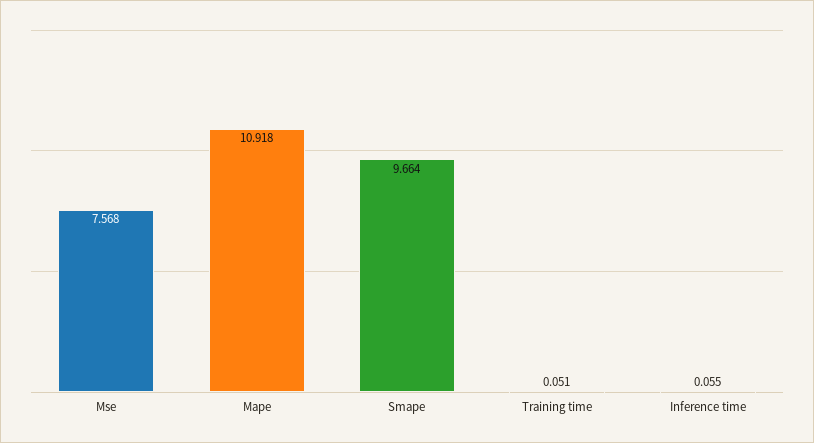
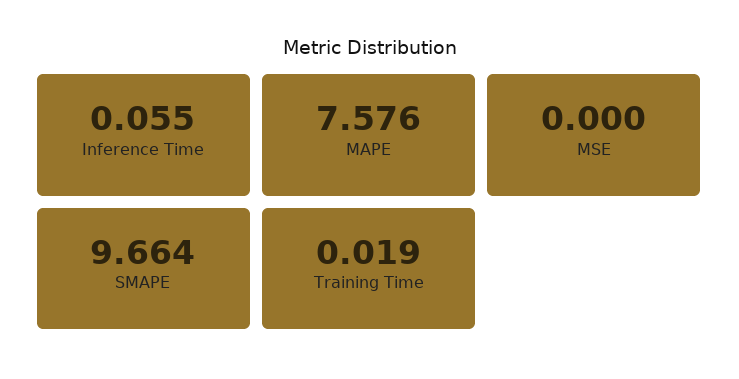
Mse: 7.568 -> 0
Mape: 10.918 -> 7.576
Training time: 0.051 -> 0.019

